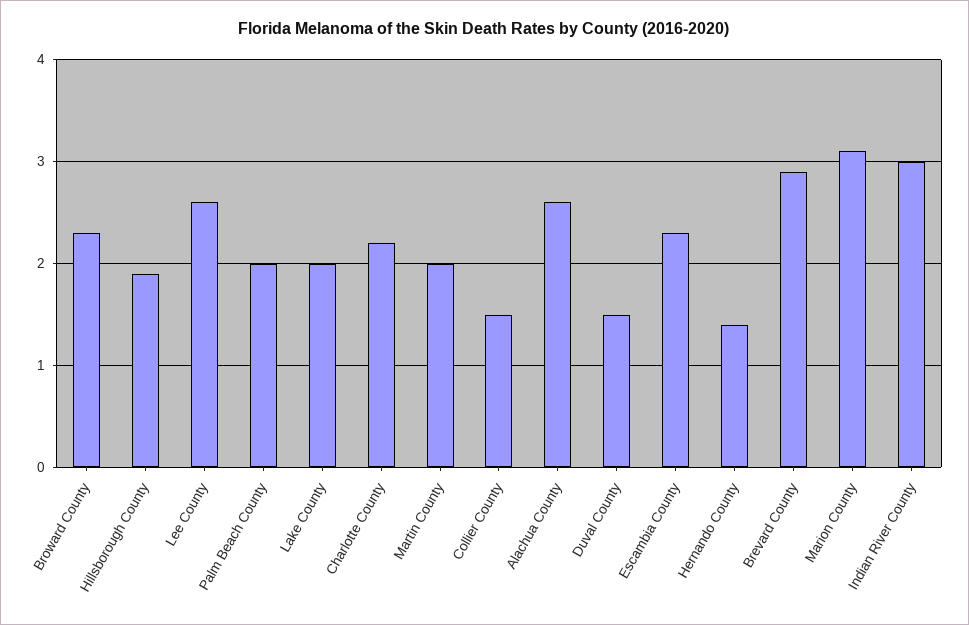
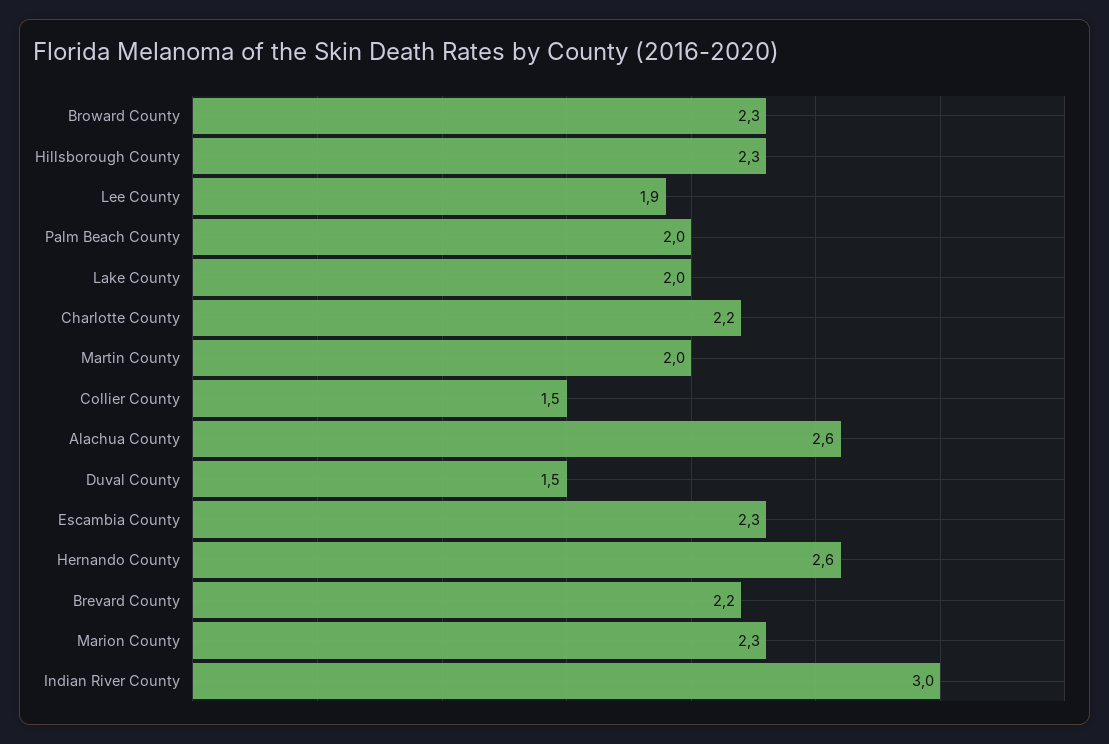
Hillsborough County: 1.9 -> 2.3
Lee County: 2.6 -> 1.9
Hernando County: 1.4 -> 2.6
Brevard County: 2.9 -> 2.2
Marion County: 3.1 -> 2.3

